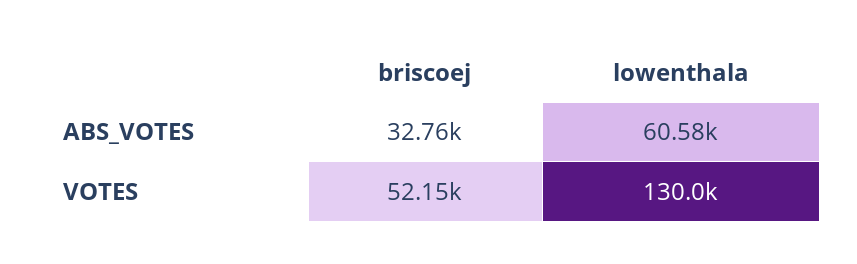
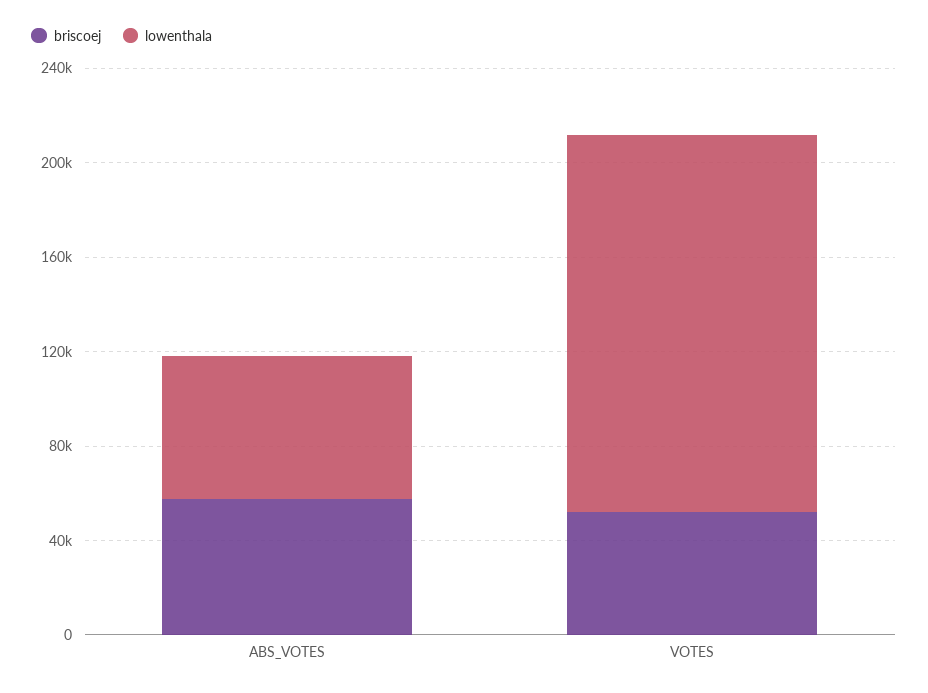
briscoej, ABS_VOTES: 32760 -> 60000
lowenthala, VOTES: 130000 -> 160000

